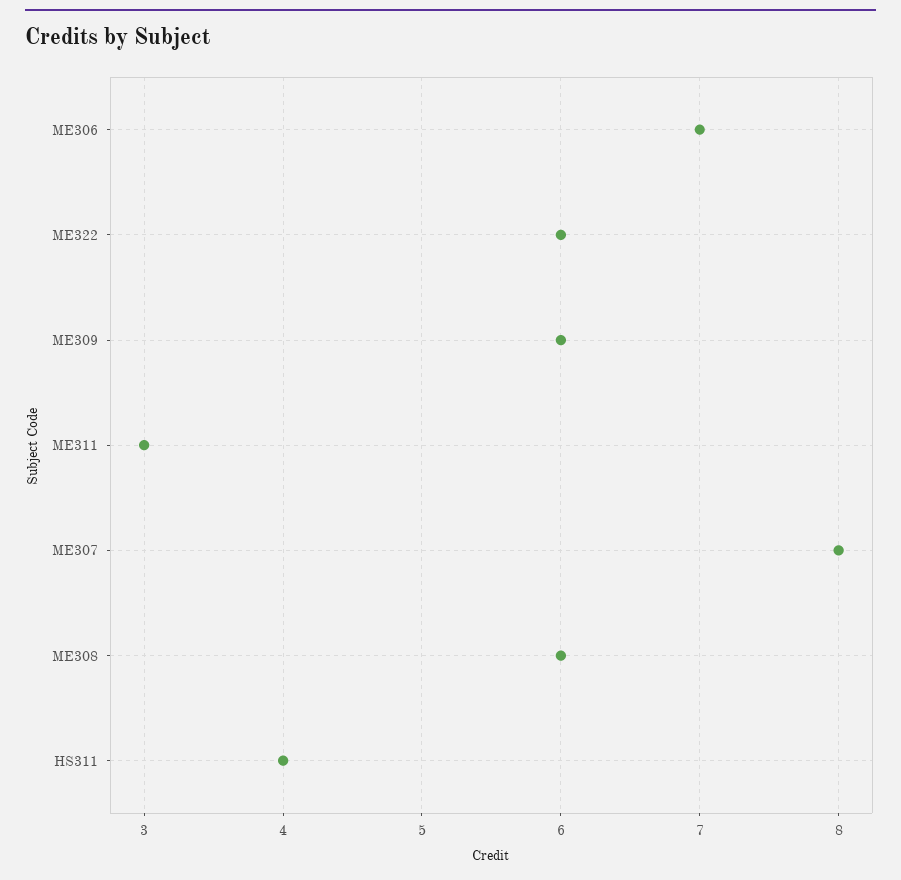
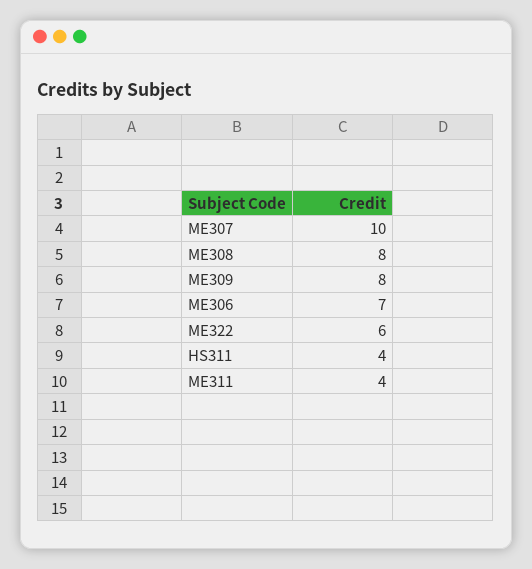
ME309: 6 -> 8
ME311: 3 -> 4
ME307: 8 -> 10
ME308: 6 -> 8

